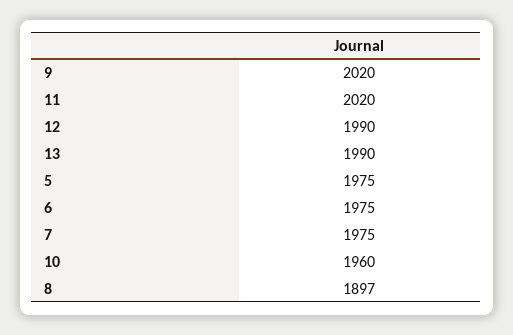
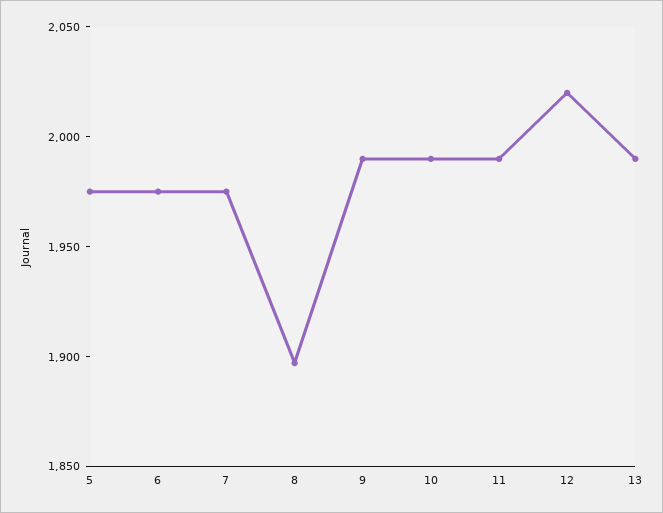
9: 2020 -> 1990
11: 2020 -> 1990
12: 1990 -> 2020
10: 1960 -> 1990

